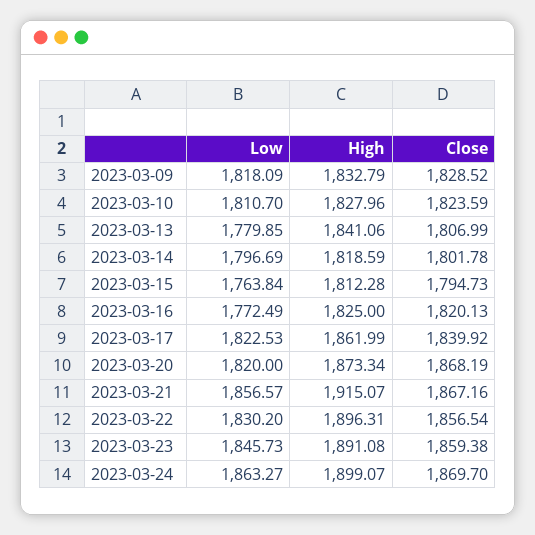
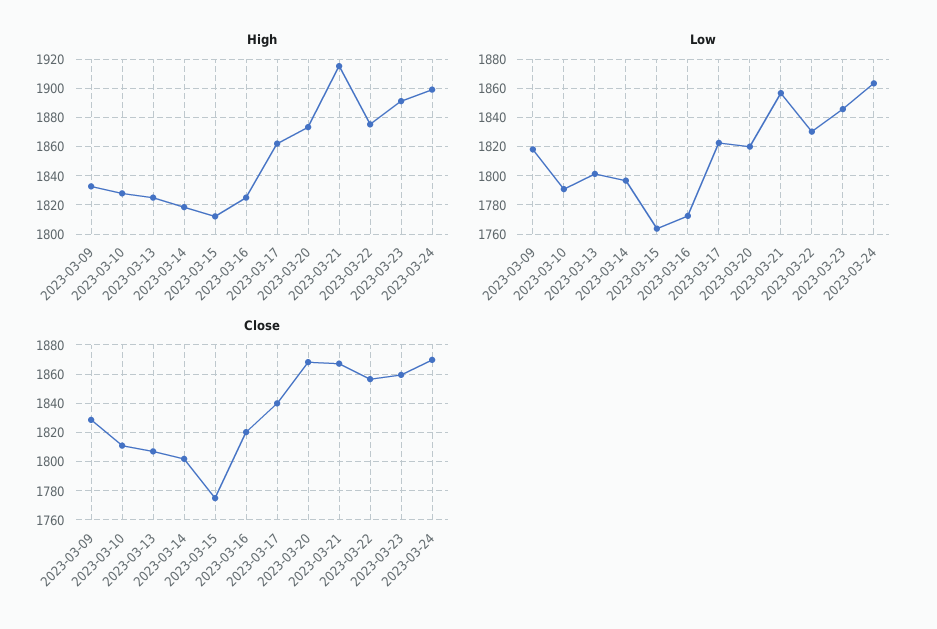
Low, 2023-03-10: 1810.7 -> 1790
Close, 2023-03-10: 1823.59 -> 1810
Low, 2023-03-13: 1779.85 -> 1800
High, 2023-03-13: 1841.06 -> 1825
Close, 2023-03-15: 1794.73 -> 1775
High, 2023-03-22: 1896.31 -> 1875

